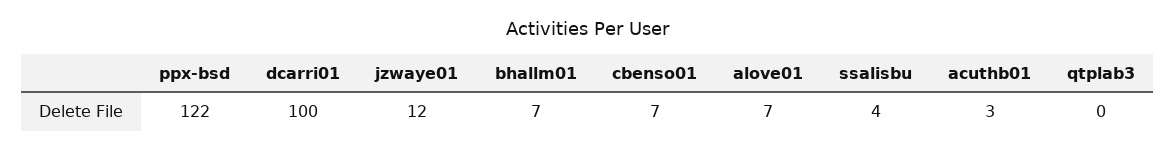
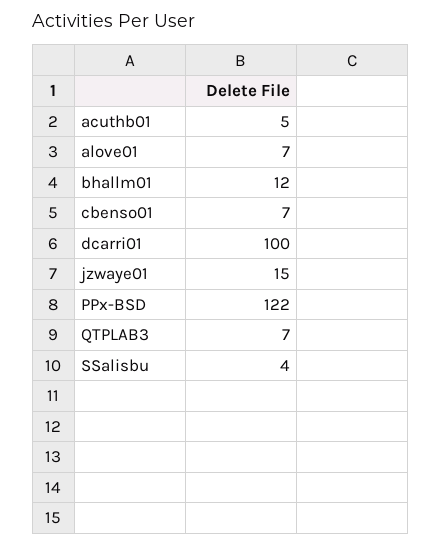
jzwaye01: 12 -> 15
bhallm01: 7 -> 12
acuthb01: 3 -> 5
qtplab3: 0 -> 7

